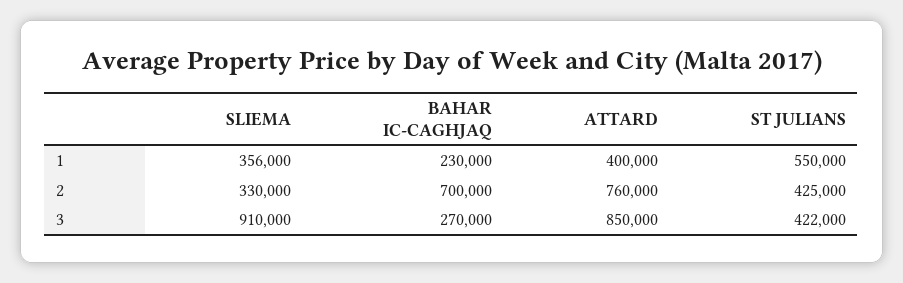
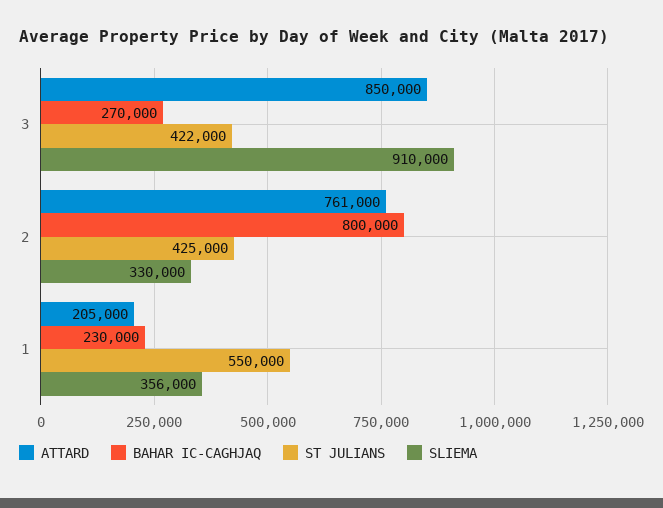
ATTARD, 1: 400000 -> 205000
BAHAR IC-CAGHJAQ, 2: 700000 -> 800000
ATTARD, 2: 760000 -> 761000

